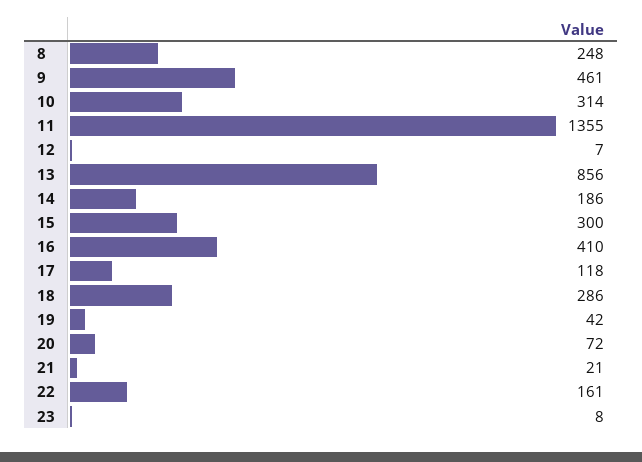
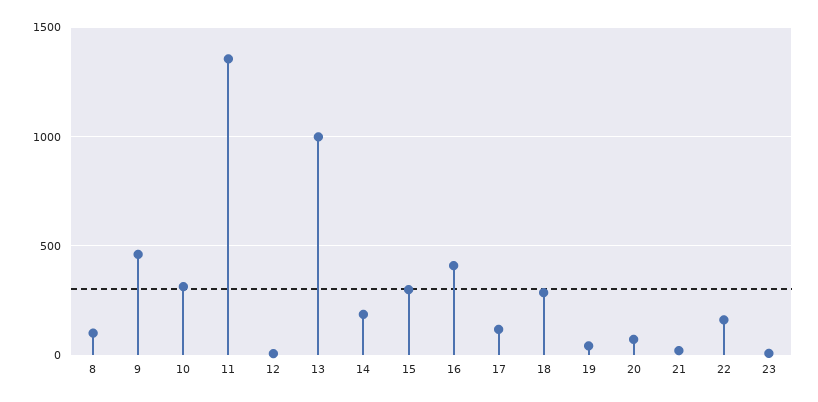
8: 248 -> 100
13: 856 -> 1000

